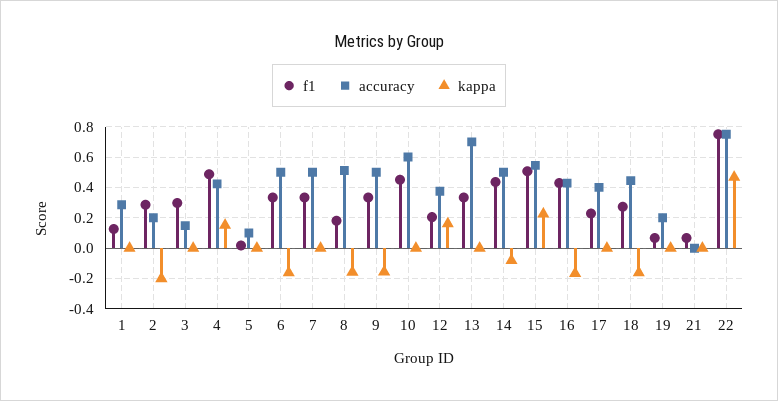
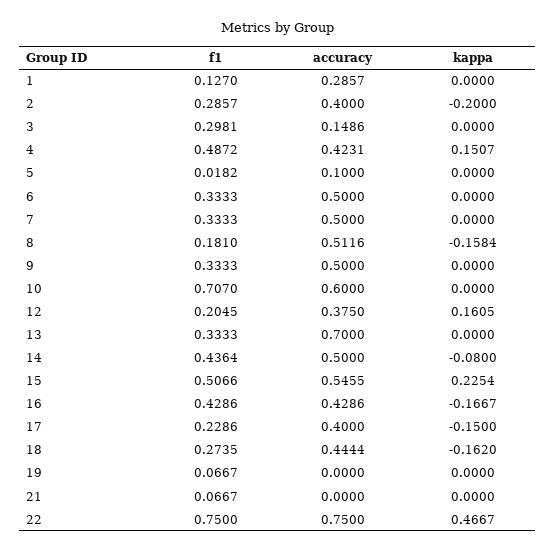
accuracy, 2: 0.2 -> 0.4
kappa, 6: -0.15 -> 0
kappa, 9: -0.15 -> 0
f1, 10: 0.45 -> 0.707
kappa, 17: 0 -> -0.15
accuracy, 19: 0.2 -> 0

